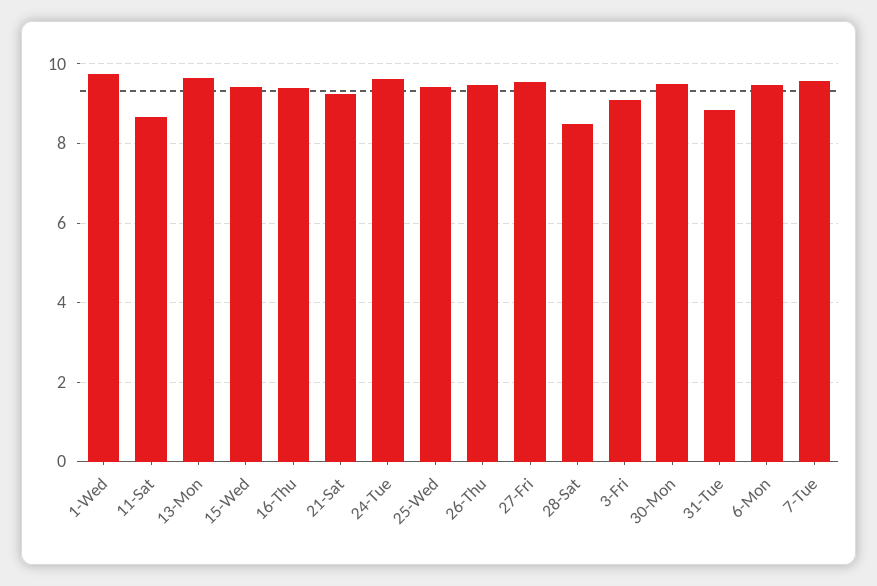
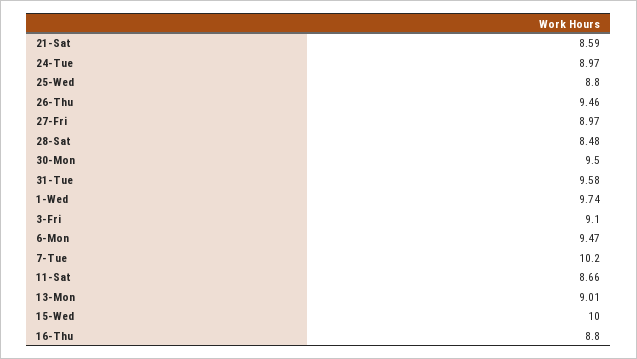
13-Mon: 9.6 -> 9.01
15-Wed: 9.4 -> 10
16-Thu: 9.4 -> 8.8
21-Sat: 9.2 -> 8.59
24-Tue: 9.6 -> 8.97
25-Wed: 9.4 -> 8.8
27-Fri: 9.6 -> 8.97
31-Tue: 8.8 -> 9.58
7-Tue: 9.6 -> 10.2

